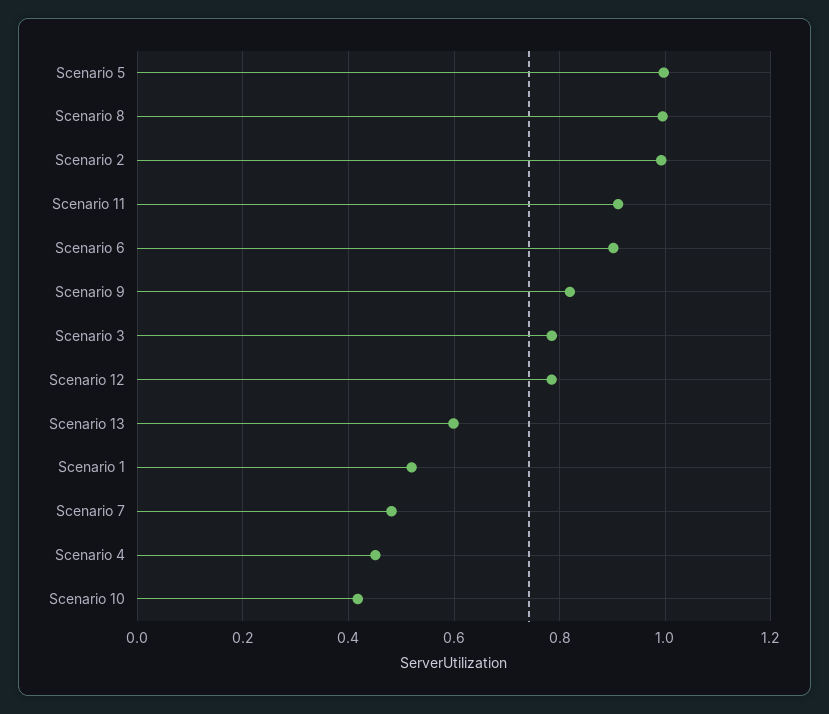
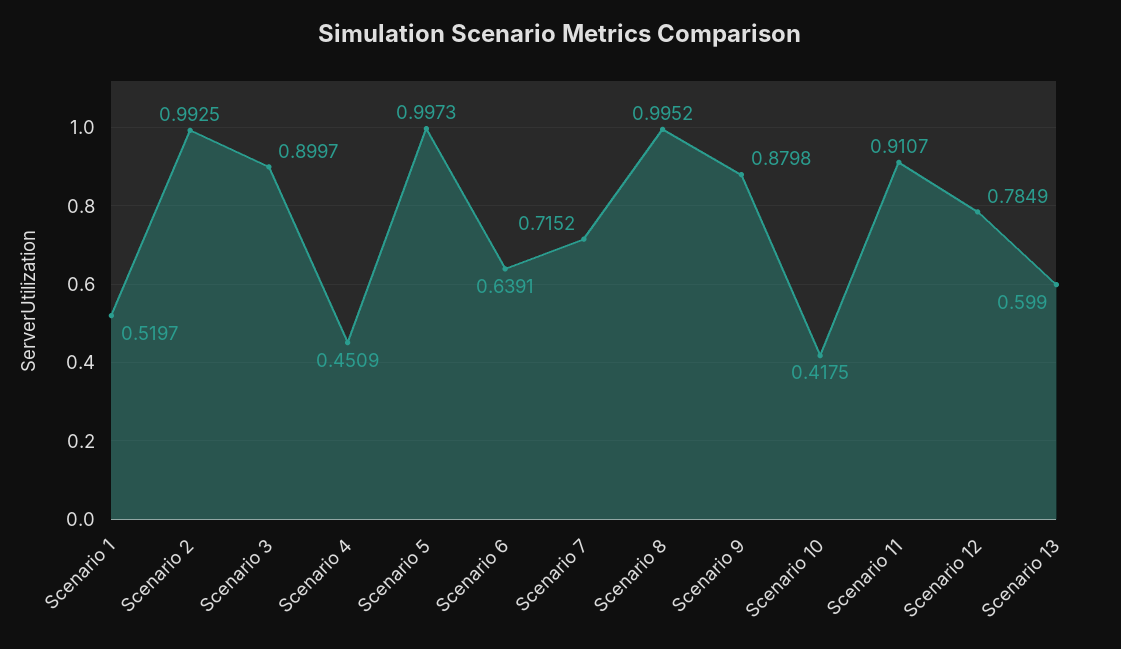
Scenario 6: 0.9 -> 0.6391
Scenario 9: 0.82 -> 0.8798
Scenario 3: 0.78 -> 0.8997
Scenario 7: 0.48 -> 0.7152

